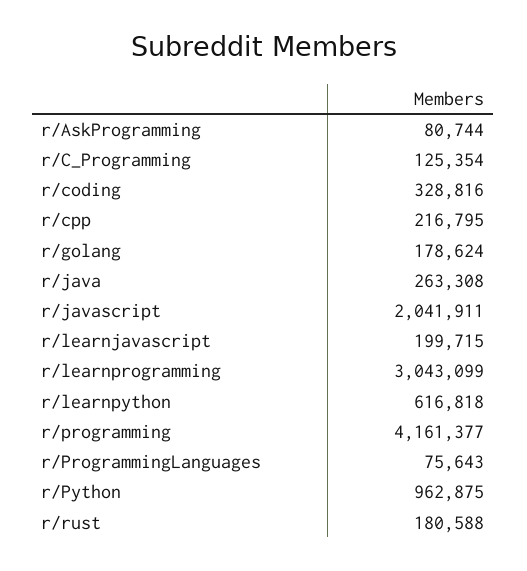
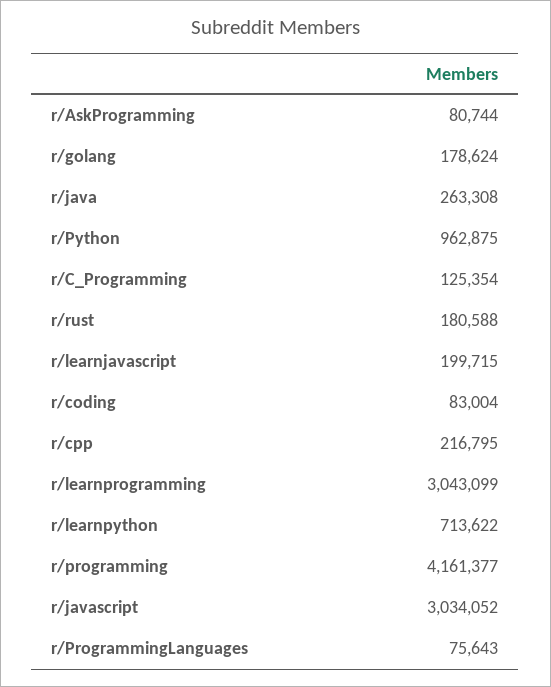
r/coding: 328816 -> 83004
r/javascript: 2041911 -> 3034052
r/learnpython: 616818 -> 713622

